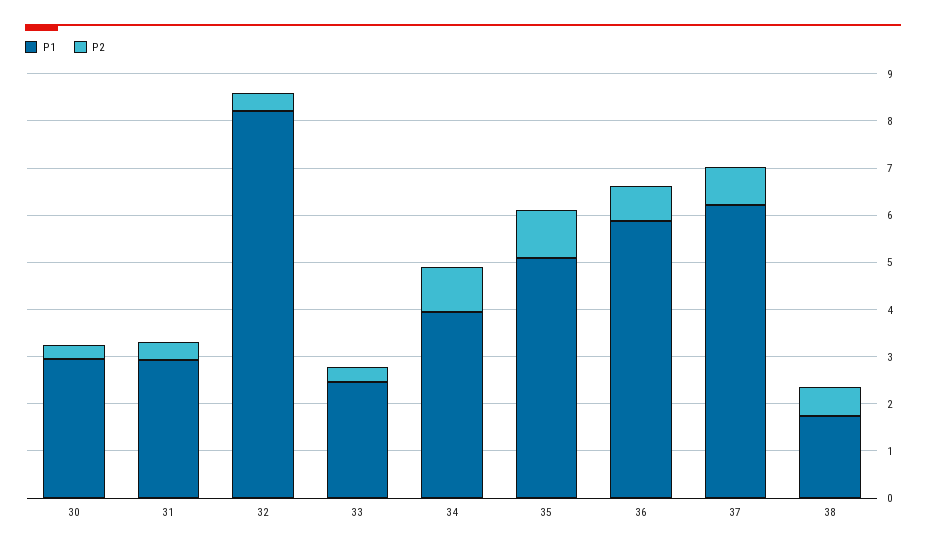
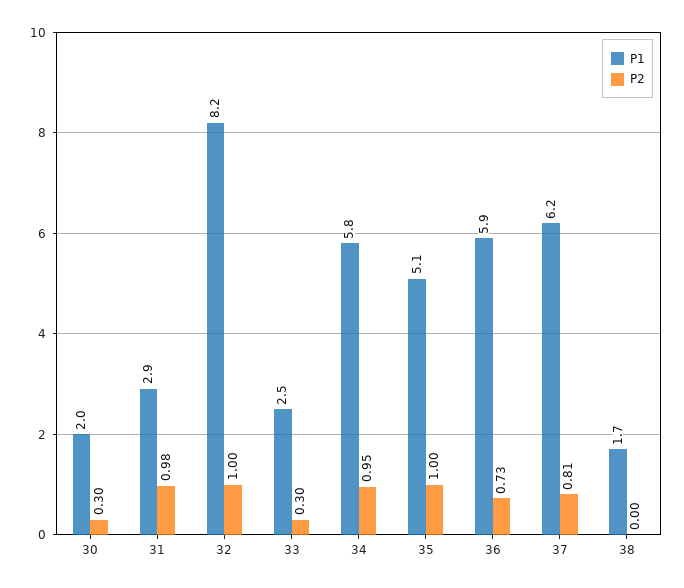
P1, 30: 3 -> 2
P2, 31: 0.4 -> 0.98
P2, 32: 0.4 -> 1
P1, 34: 4 -> 5.8
P2, 38: 0.6 -> 0

